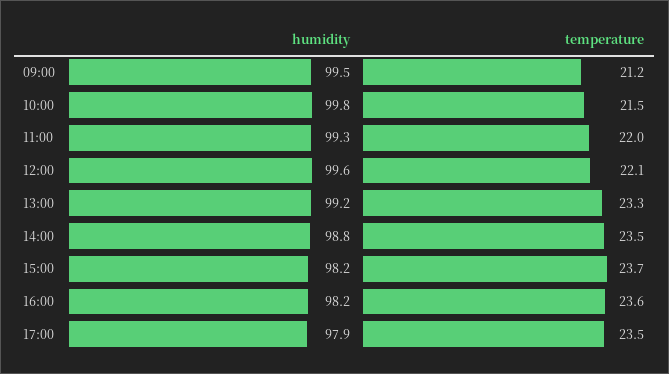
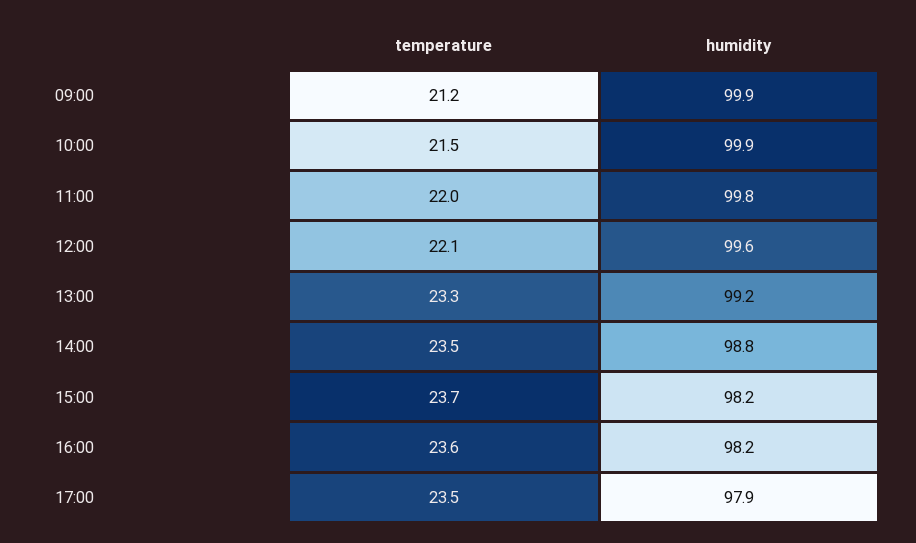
humidity, 09:00: 99.5 -> 99.9
humidity, 10:00: 99.8 -> 99.9
humidity, 11:00: 99.3 -> 99.8

